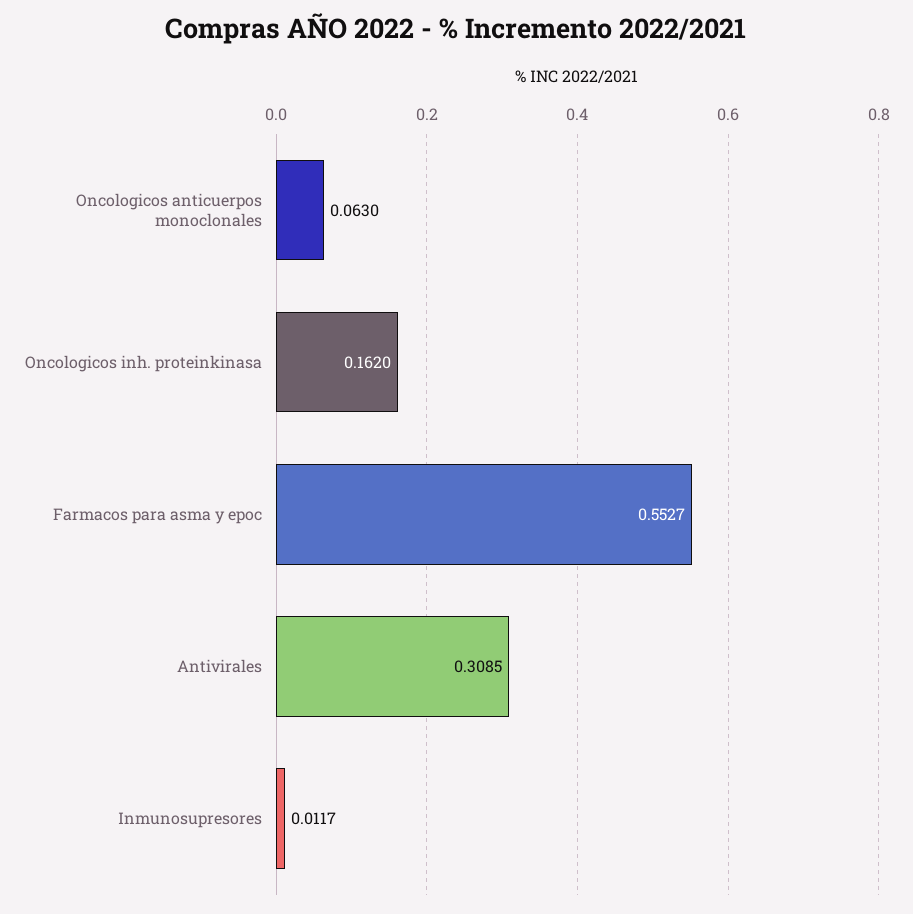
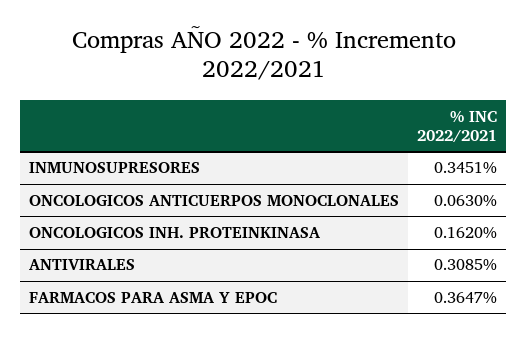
Farmacos para asma y epoc: 0.5527 -> 0.3647
Inmunosupresores: 0.0117 -> 0.3451

